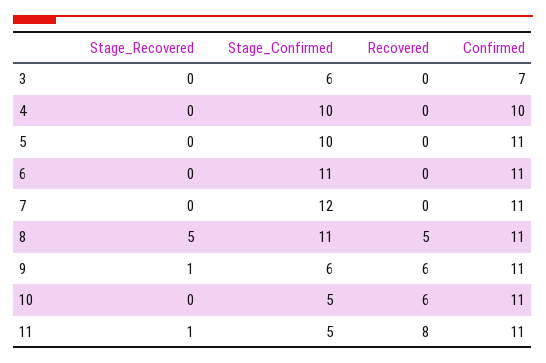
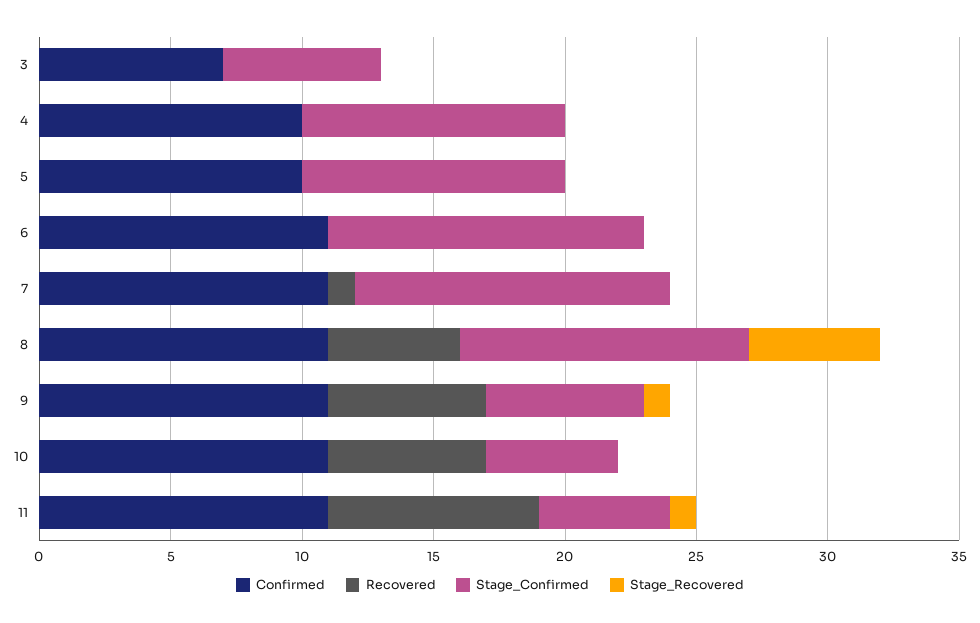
Confirmed, 5: 11 -> 10
Stage_Confirmed, 6: 11 -> 12
Recovered, 7: 0 -> 1

